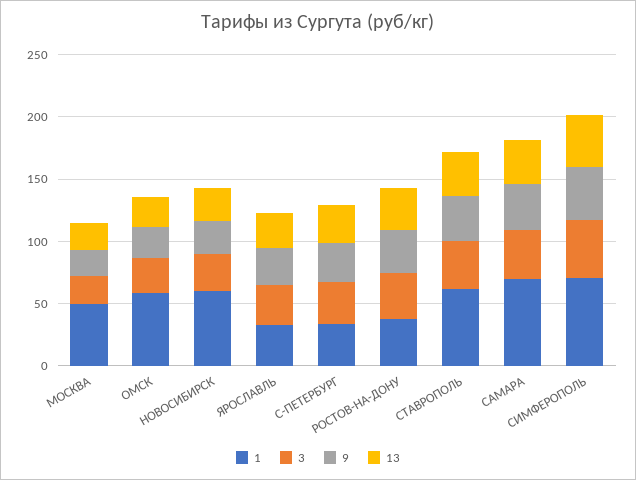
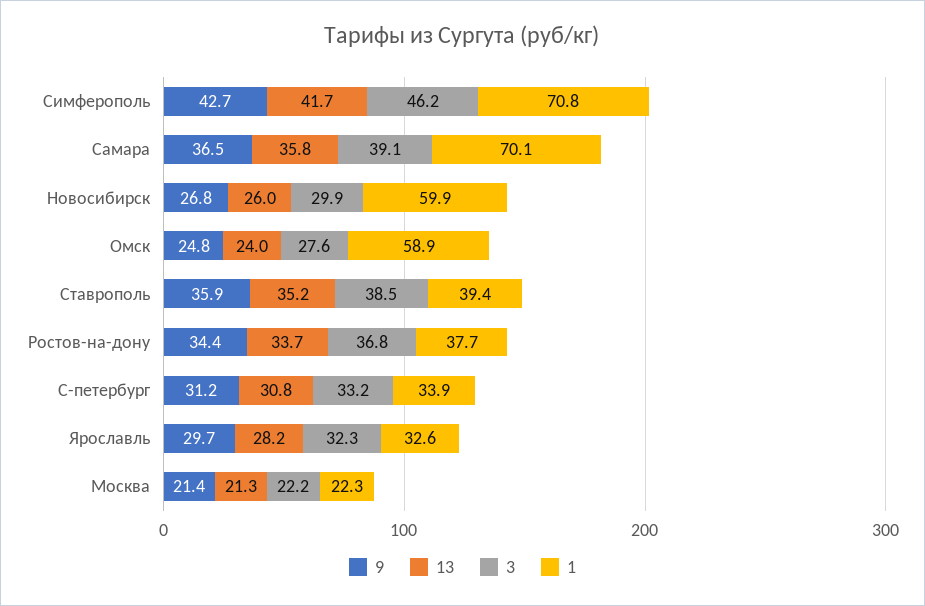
1, МОСКВА: 50 -> 22.3
1, СТАВРОПОЛЬ: 60 -> 39.4

